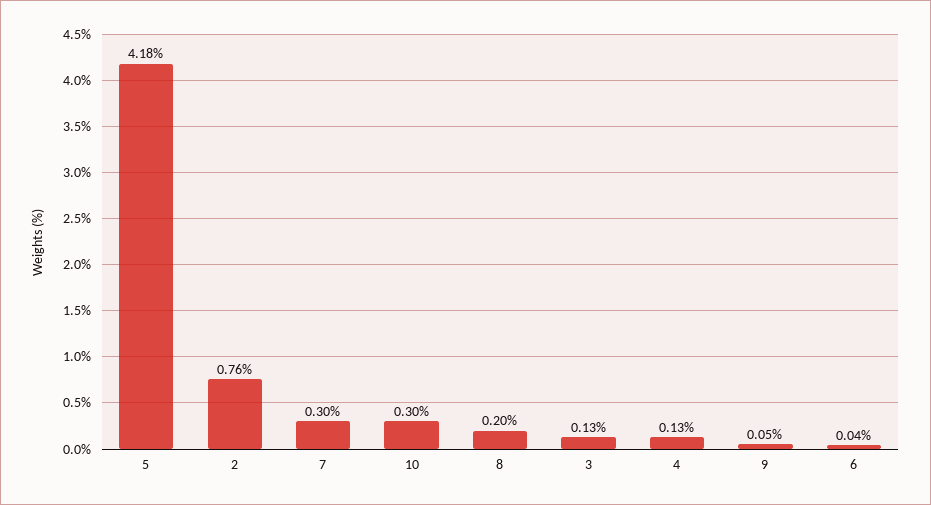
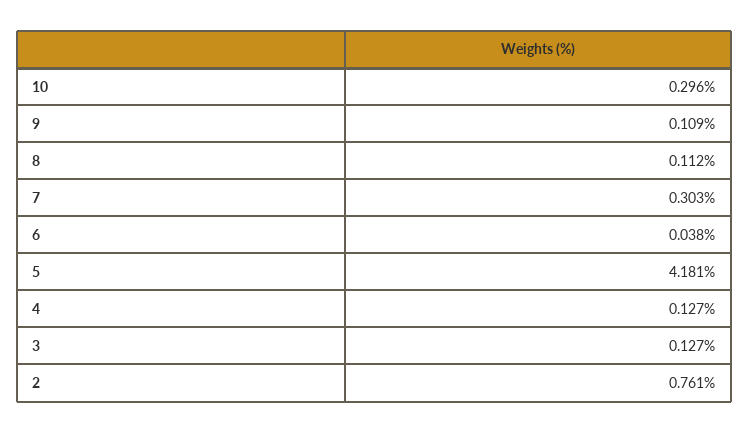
8: 0.2 -> 0.112
9: 0.05 -> 0.109

